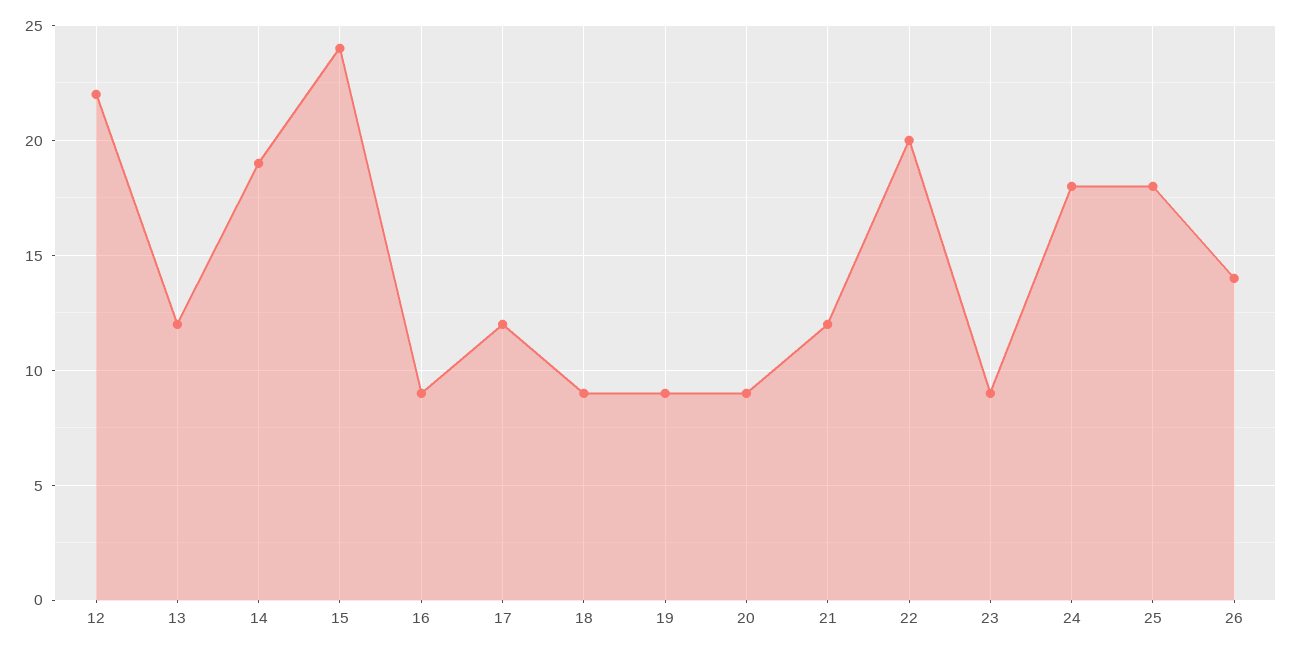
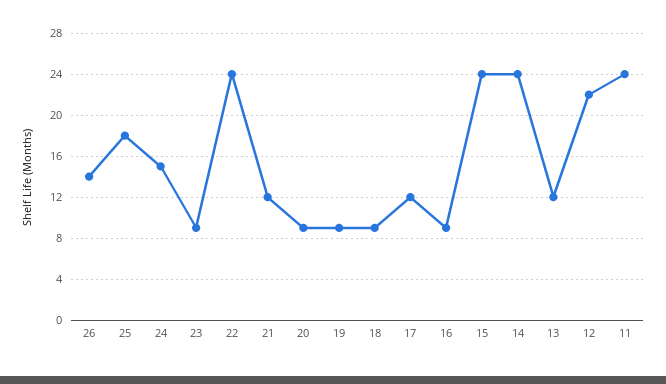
14: 19 -> 24
22: 20 -> 24
24: 18 -> 15
11: none -> 24

